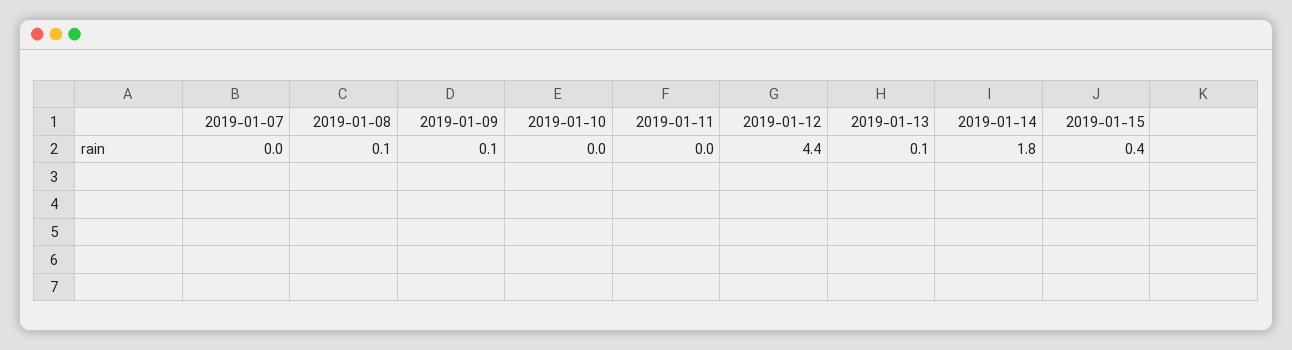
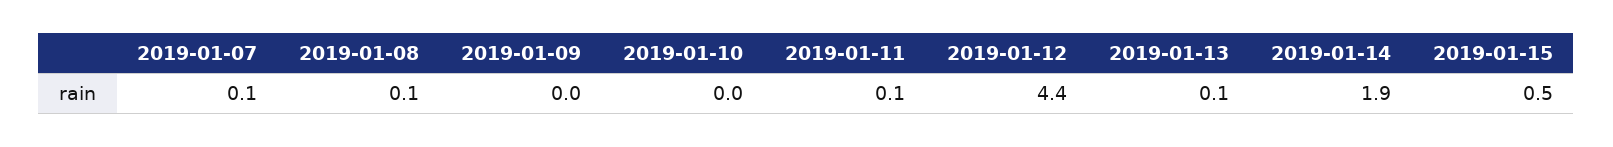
2019-01-07: 0 -> 0.1
2019-01-09: 0.1 -> 0
2019-01-11: 0 -> 0.1
2019-01-14: 1.8 -> 1.9
2019-01-15: 0.4 -> 0.5

